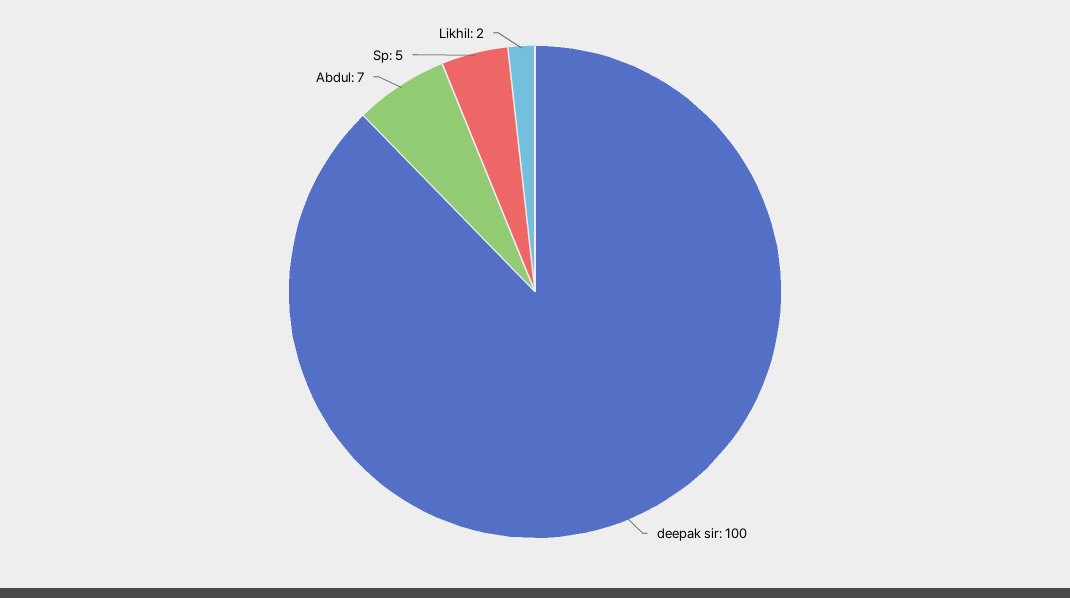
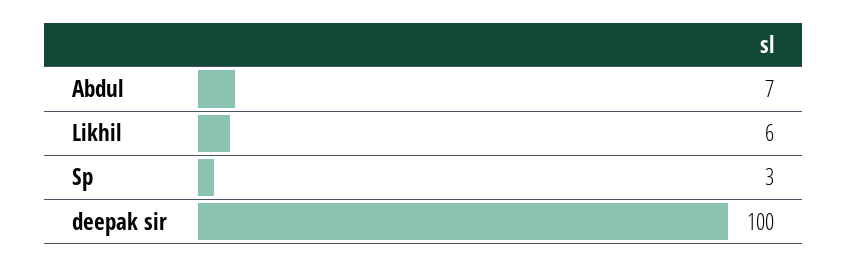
Sp: 5 -> 3
Likhil: 2 -> 6

